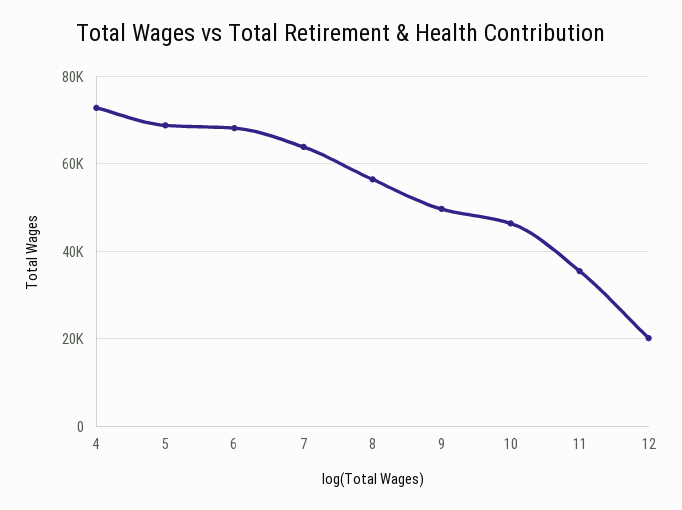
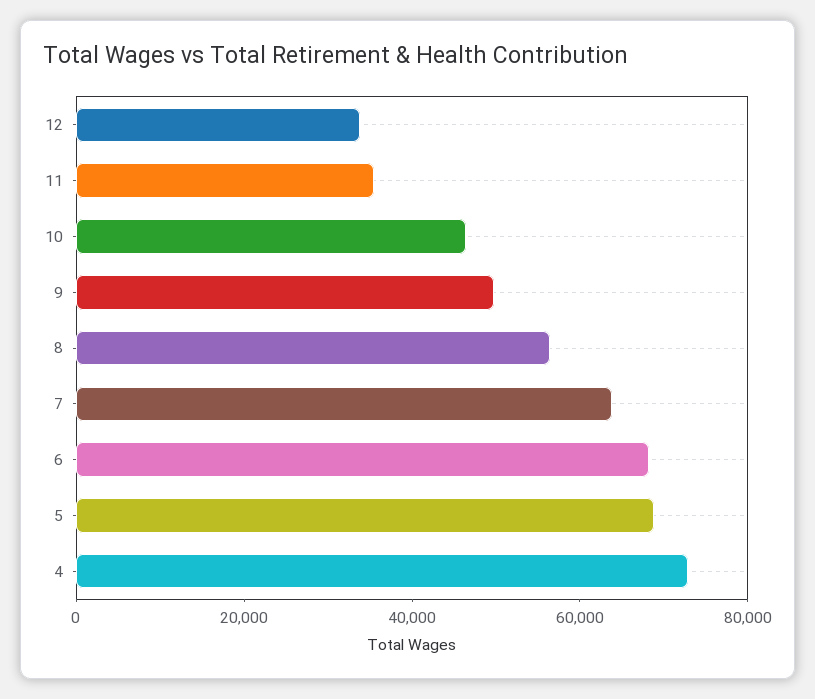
12: 20000 -> 35000

